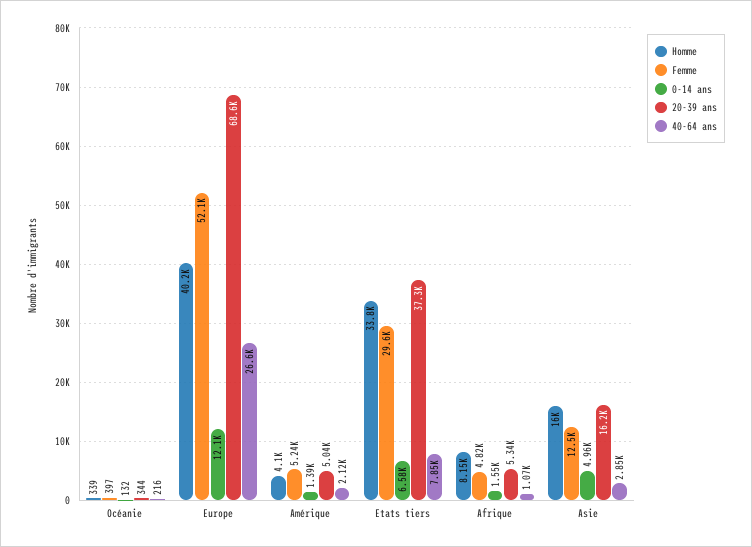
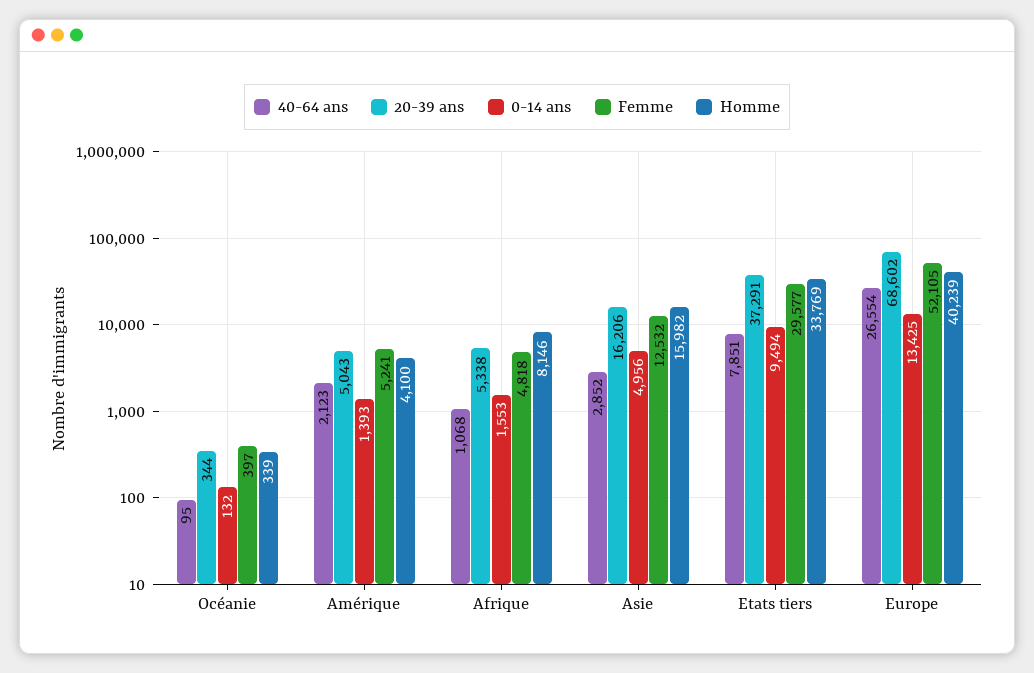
40-64 ans, Océanie: 216 -> 95
0-14 ans, Europe: 12100 -> 13425
0-14 ans, Etats tiers: 6580 -> 9494

